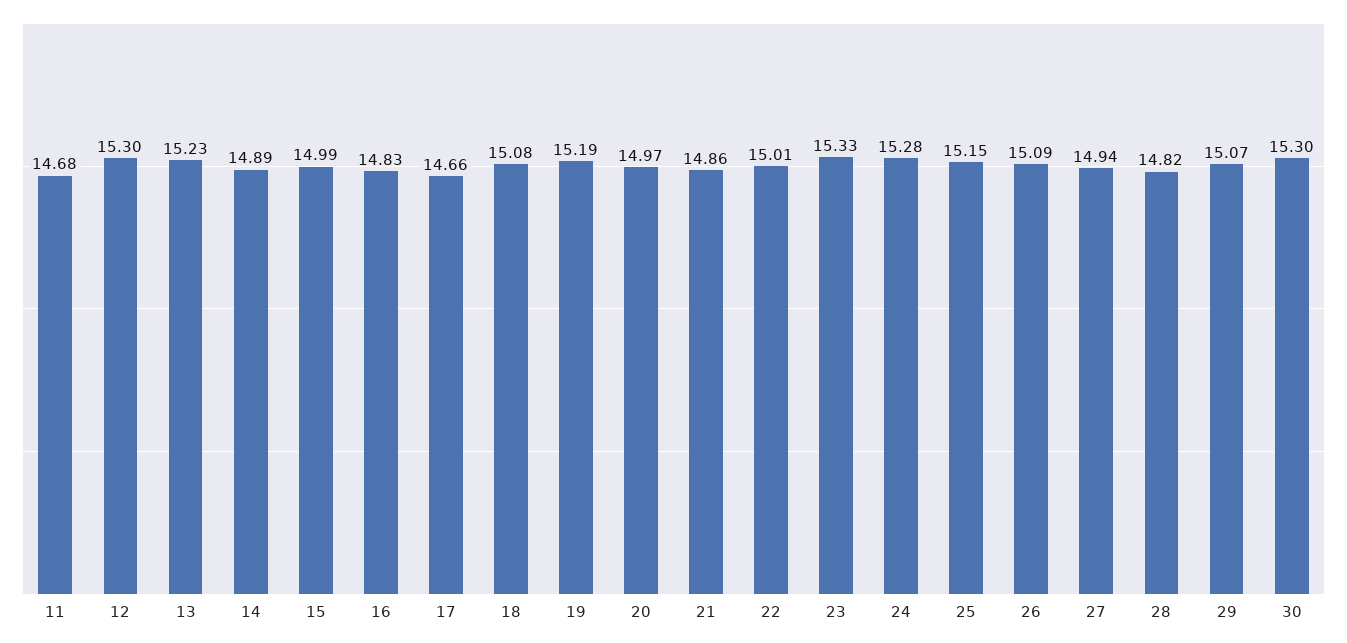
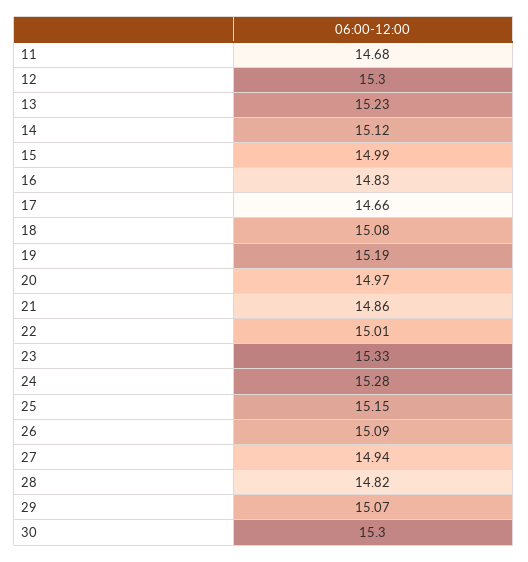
14: 14.89 -> 15.12

